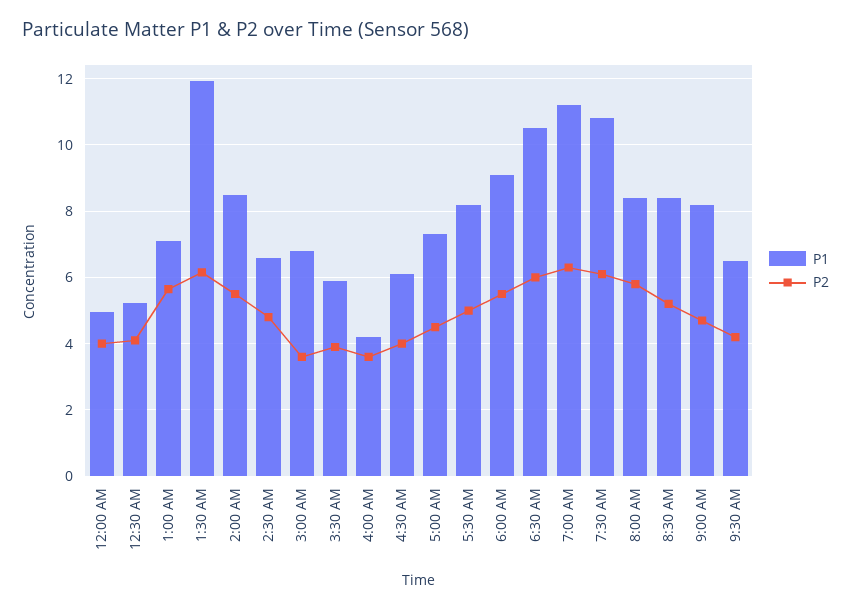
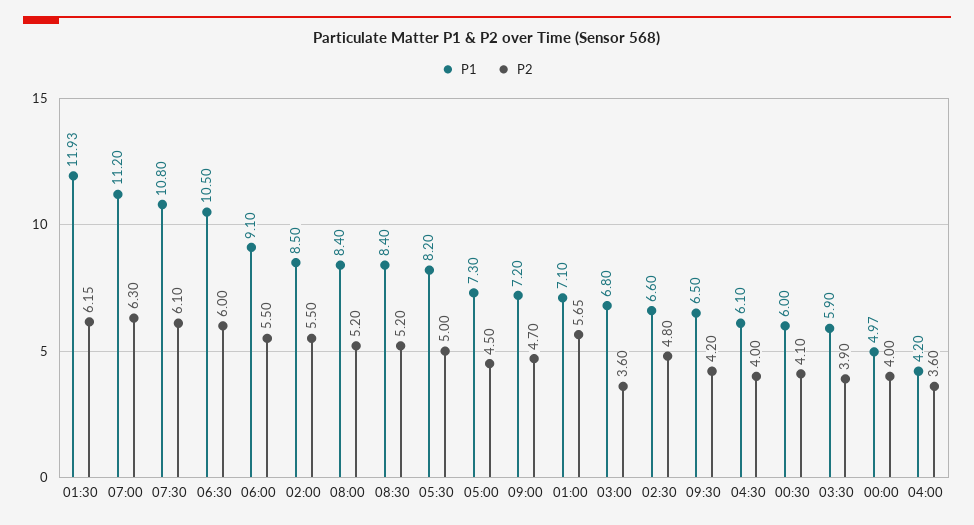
P1, 12:30 AM: 5.2 -> 6
P2, 8:00 AM: 5.8 -> 5.2
P1, 9:00 AM: 8.2 -> 7.2

